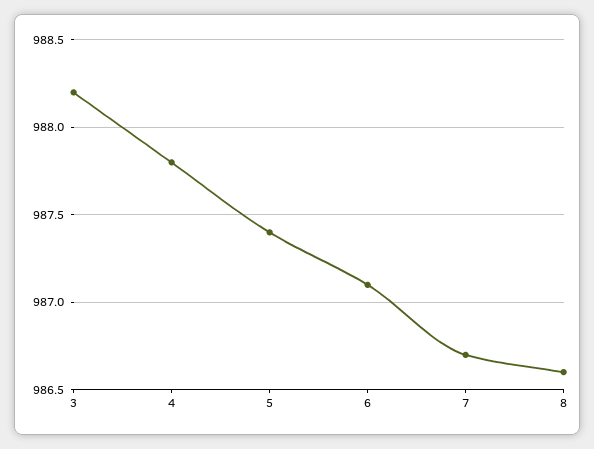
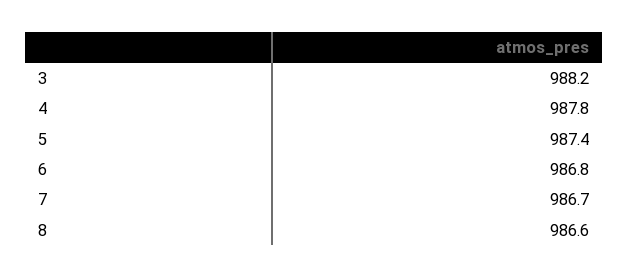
6: 987.1 -> 986.8

